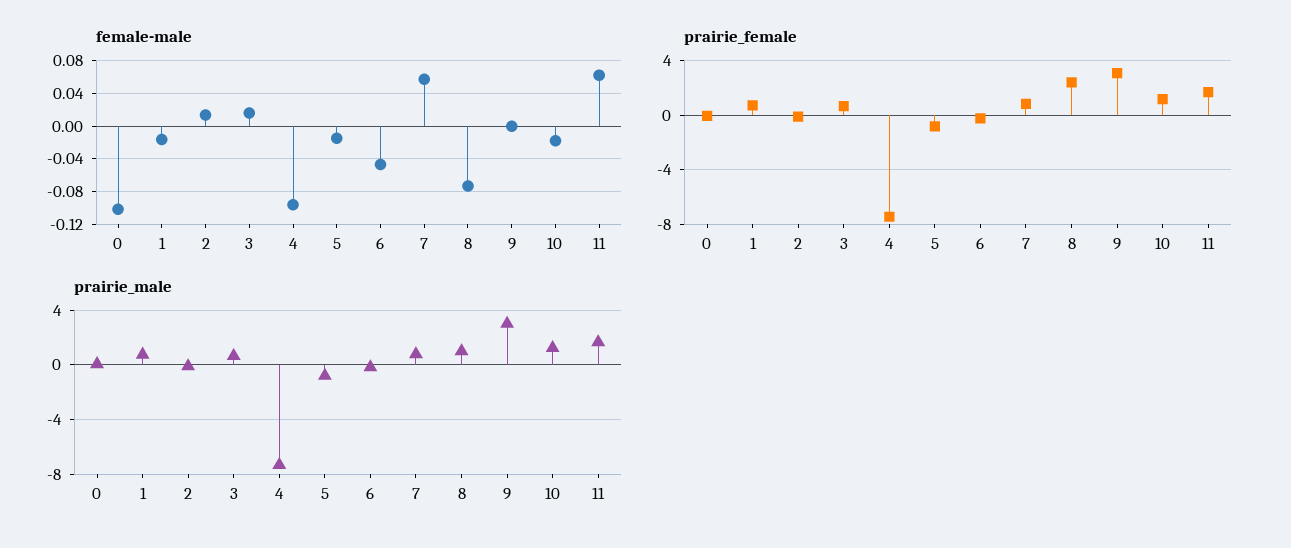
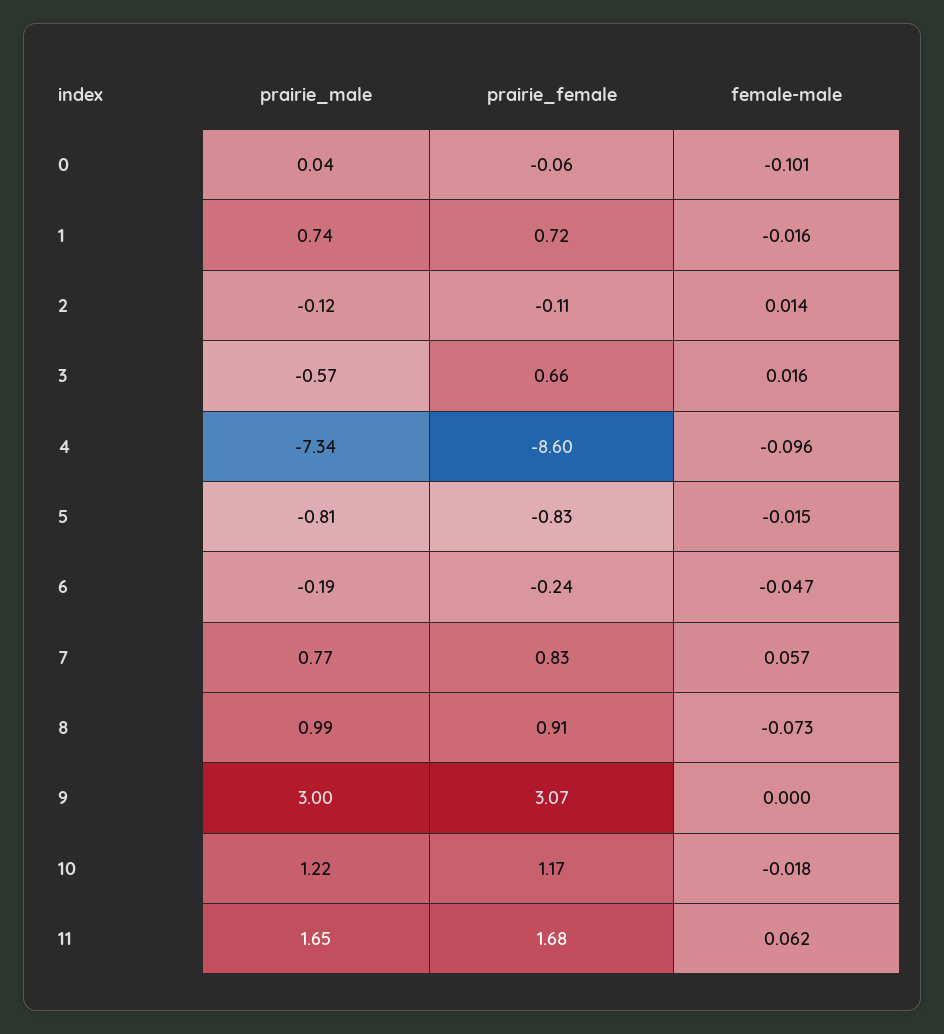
prairie_female, 4: -7.5 -> -8.6
prairie_female, 8: 2.5 -> 0.91
prairie_male, 3: 0.5 -> -0.57

